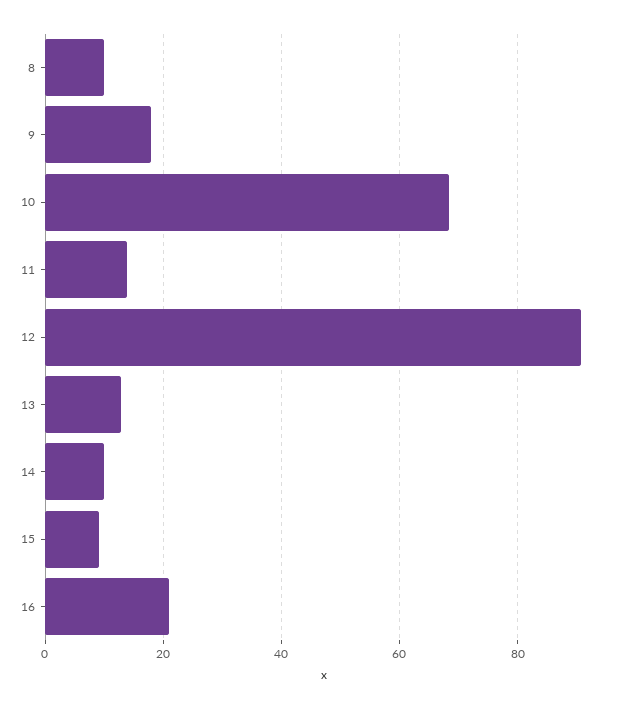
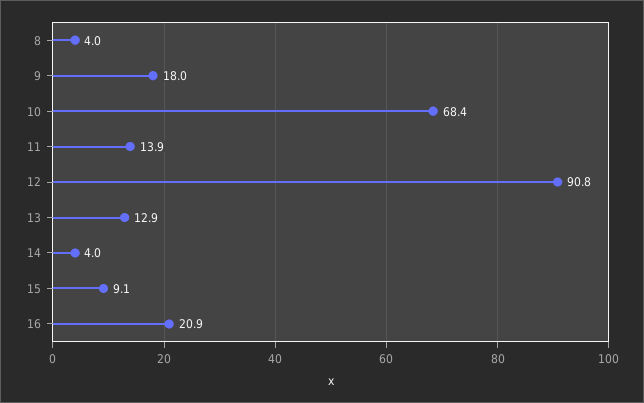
8: 10 -> 4
14: 10 -> 4

